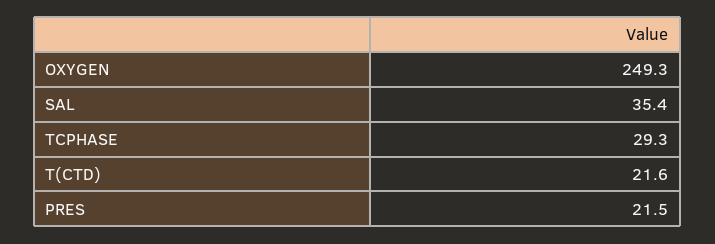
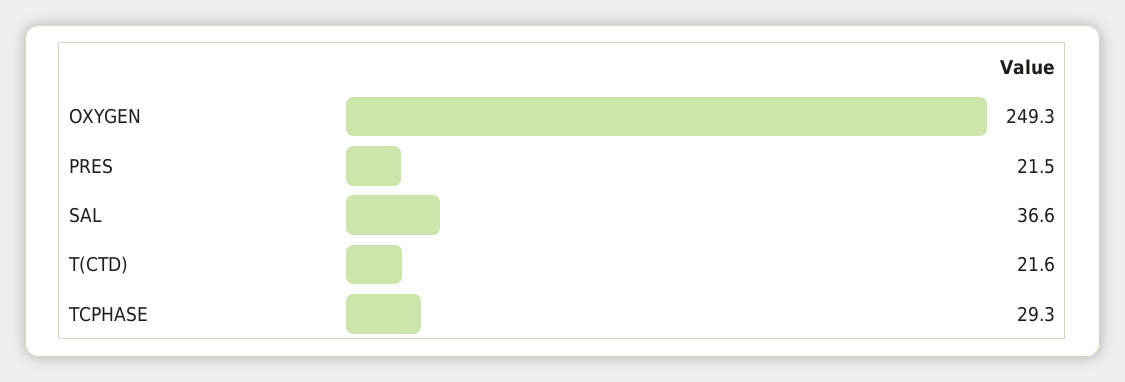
SAL: 35.4 -> 36.6

